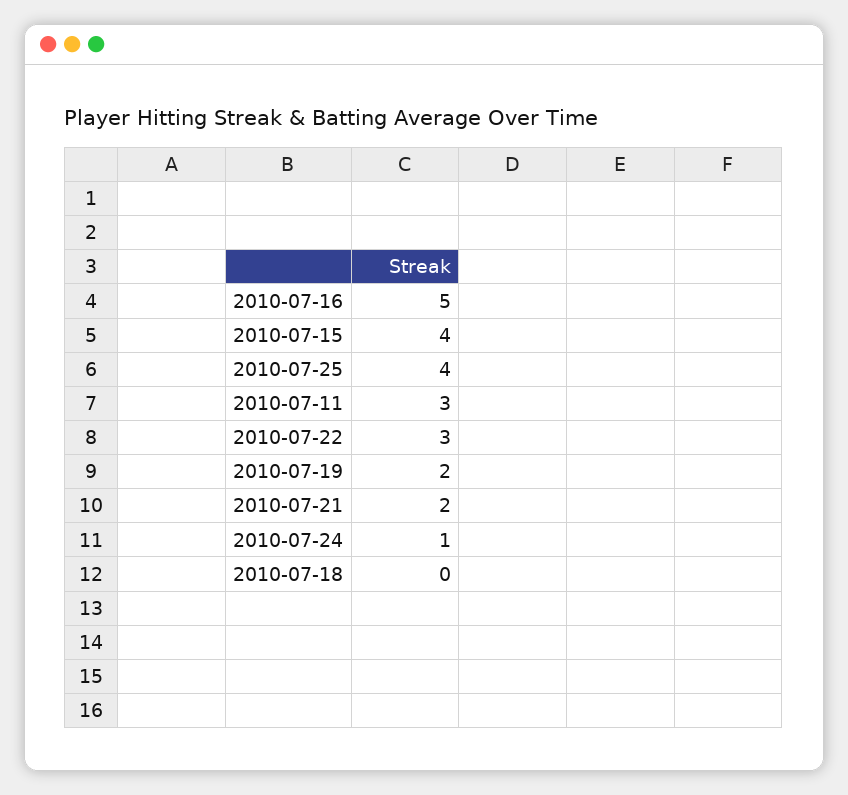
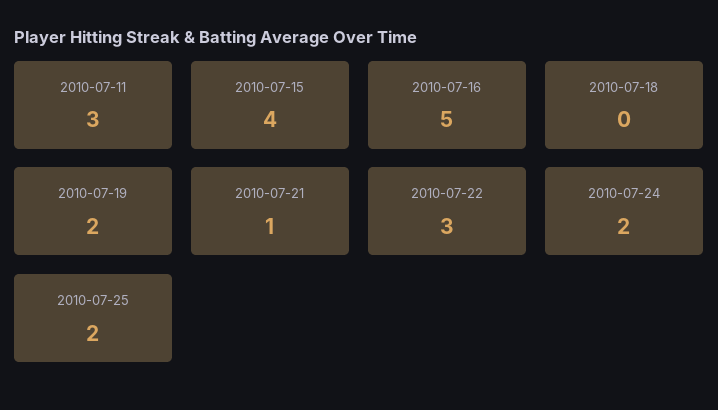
2010-07-25: 4 -> 2
2010-07-21: 2 -> 1
2010-07-24: 1 -> 2

